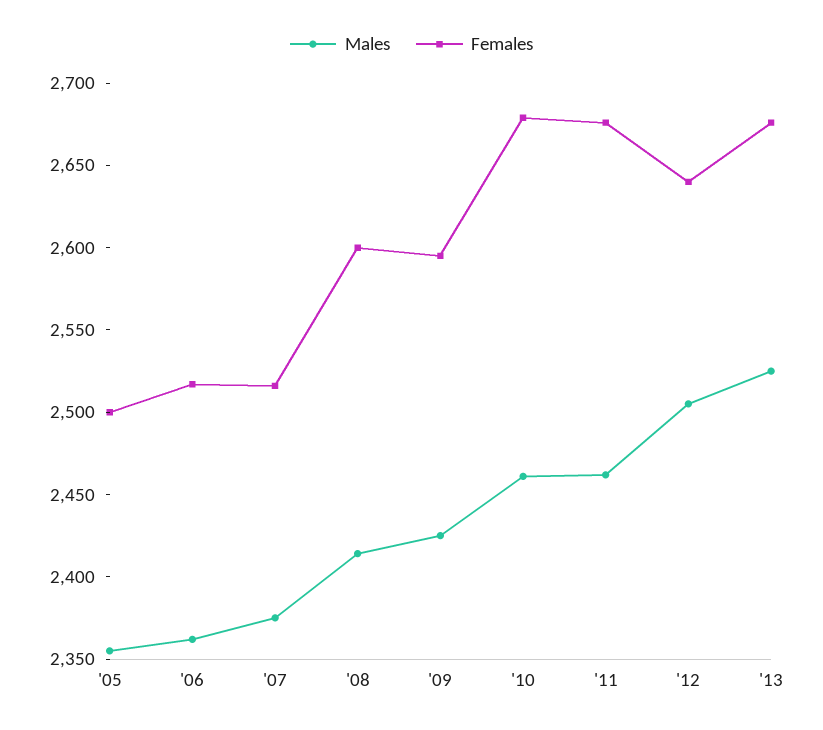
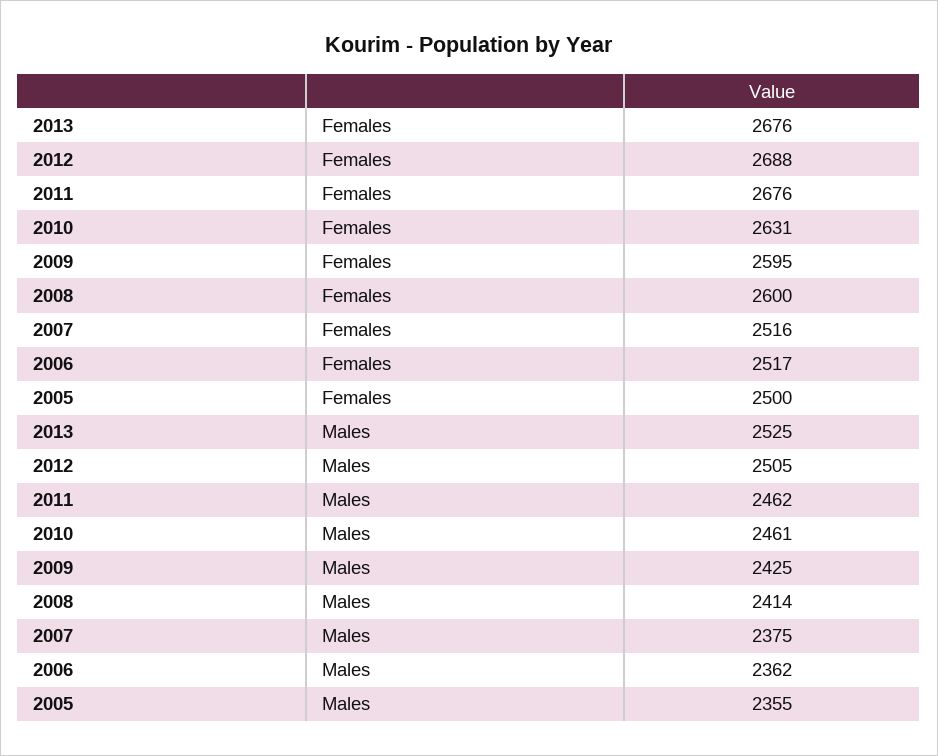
Females, '10: 2680 -> 2631
Females, '12: 2640 -> 2688

